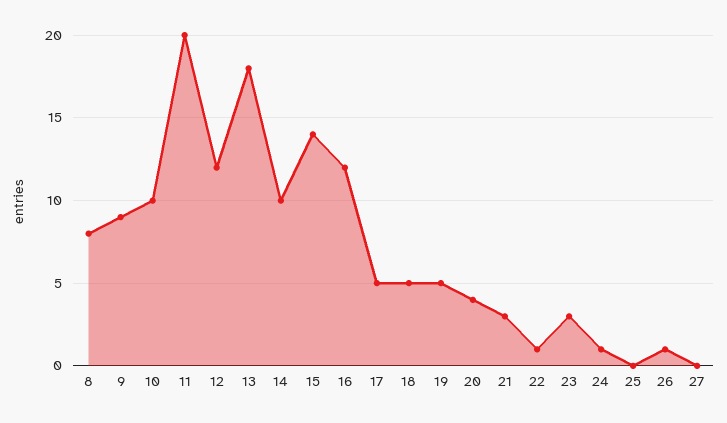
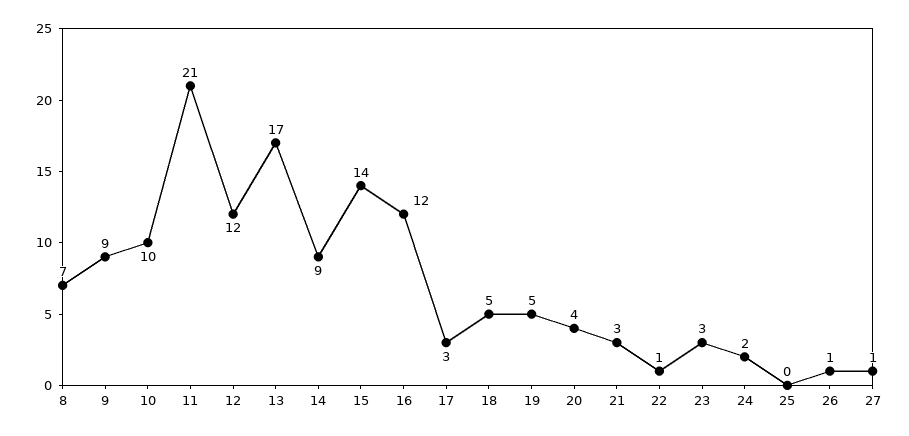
8: 8 -> 7
11: 20 -> 21
13: 18 -> 17
14: 10 -> 9
17: 5 -> 3
24: 1 -> 2
27: 0 -> 1

